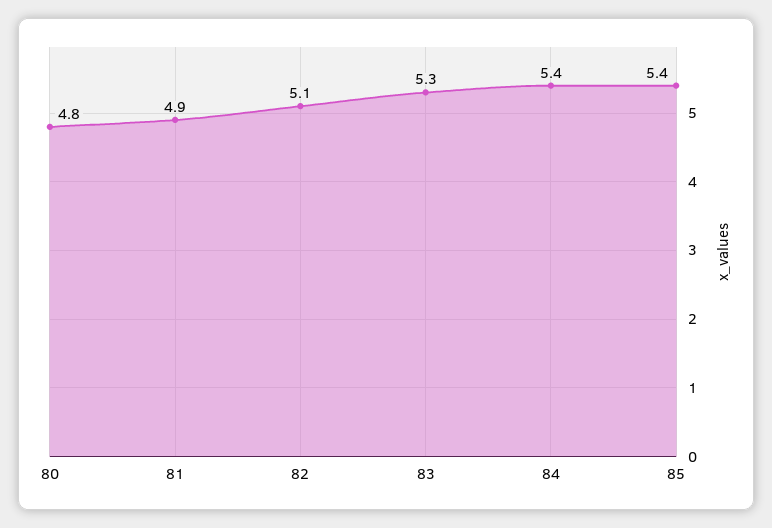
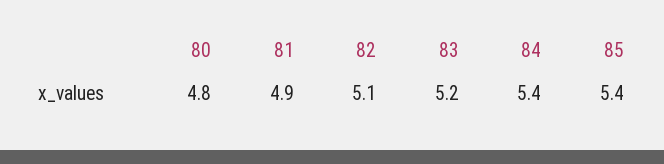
83: 5.3 -> 5.2

